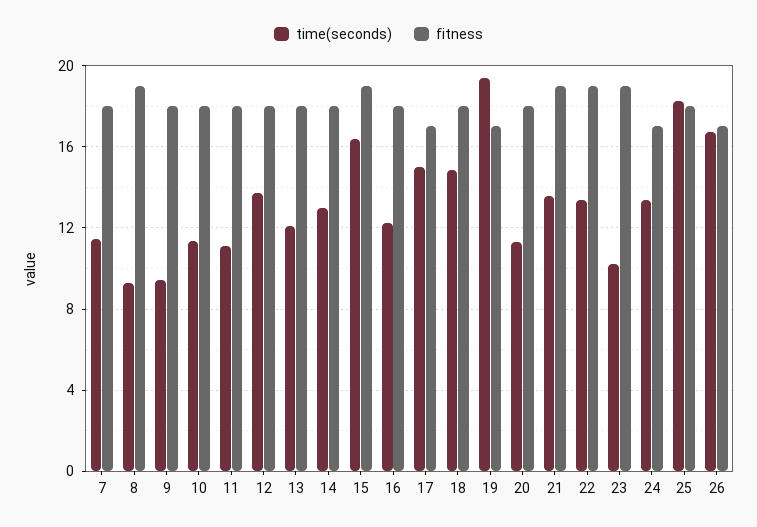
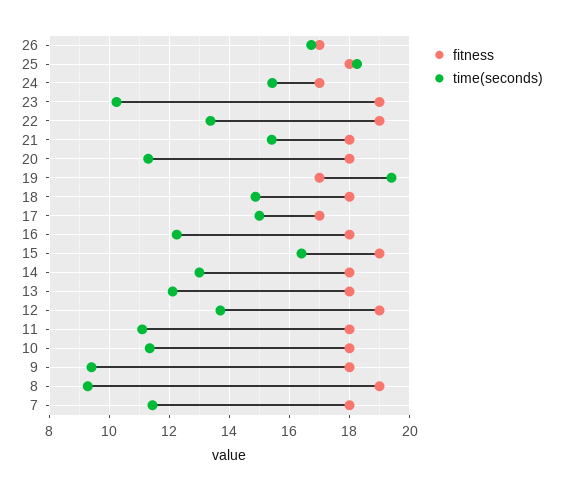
fitness, 12: 18 -> 19
time(seconds), 21: 13.5 -> 15.4
fitness, 21: 19 -> 18
time(seconds), 24: 13.5 -> 15.4

